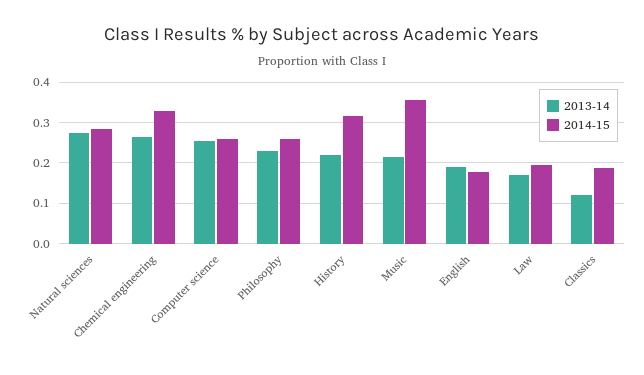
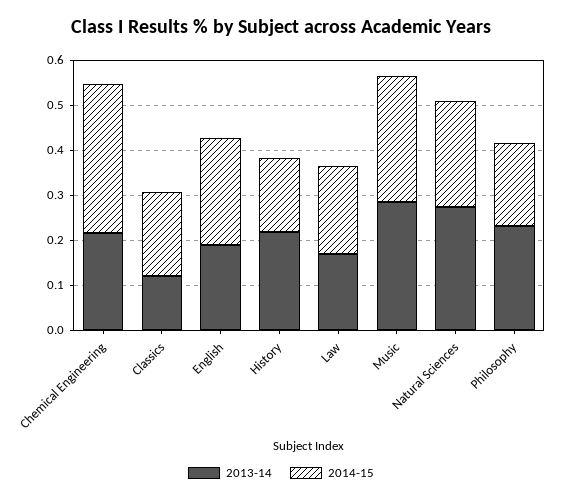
2014-15, Natural sciences: 0.28 -> 0.24
2013-14, Chemical engineering: 0.26 -> 0.22
2013-14, Computer science: 0.26 -> none
2014-15, Computer science: 0.26 -> none
2014-15, Philosophy: 0.26 -> 0.18
2014-15, History: 0.32 -> 0.16
2013-14, Music: 0.22 -> 0.28
2014-15, Music: 0.36 -> 0.28
2014-15, English: 0.18 -> 0.24

